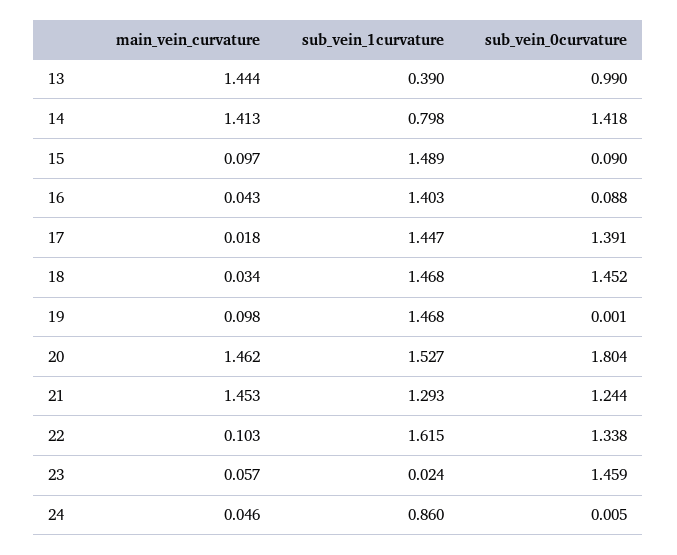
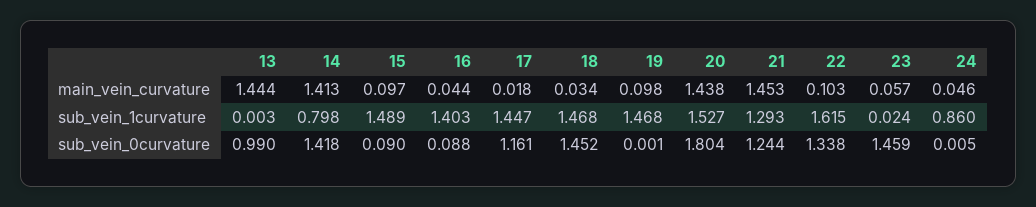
sub_vein_1curvature, 13: 0.39 -> 0.003
main_vein_curvature, 16: 0.043 -> 0.044
sub_vein_0curvature, 17: 1.391 -> 1.161
main_vein_curvature, 20: 1.462 -> 1.438

